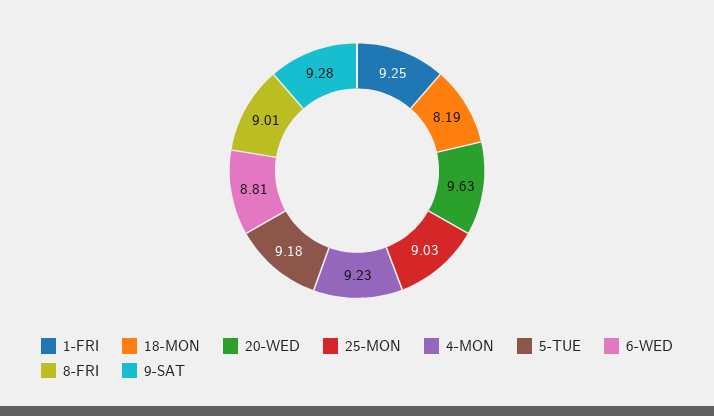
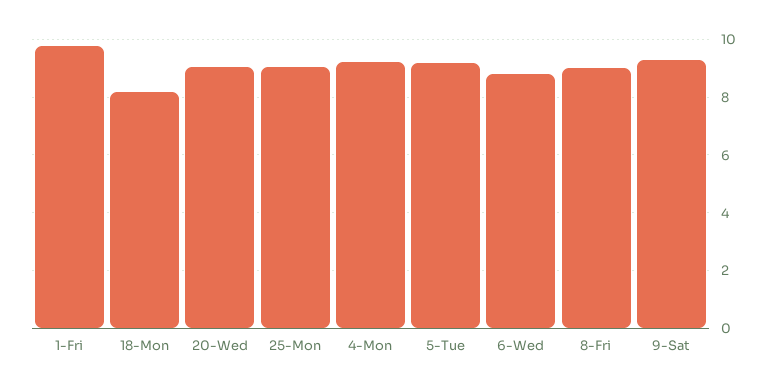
1-FRI: 9.25 -> 9.75
20-WED: 9.63 -> 9

